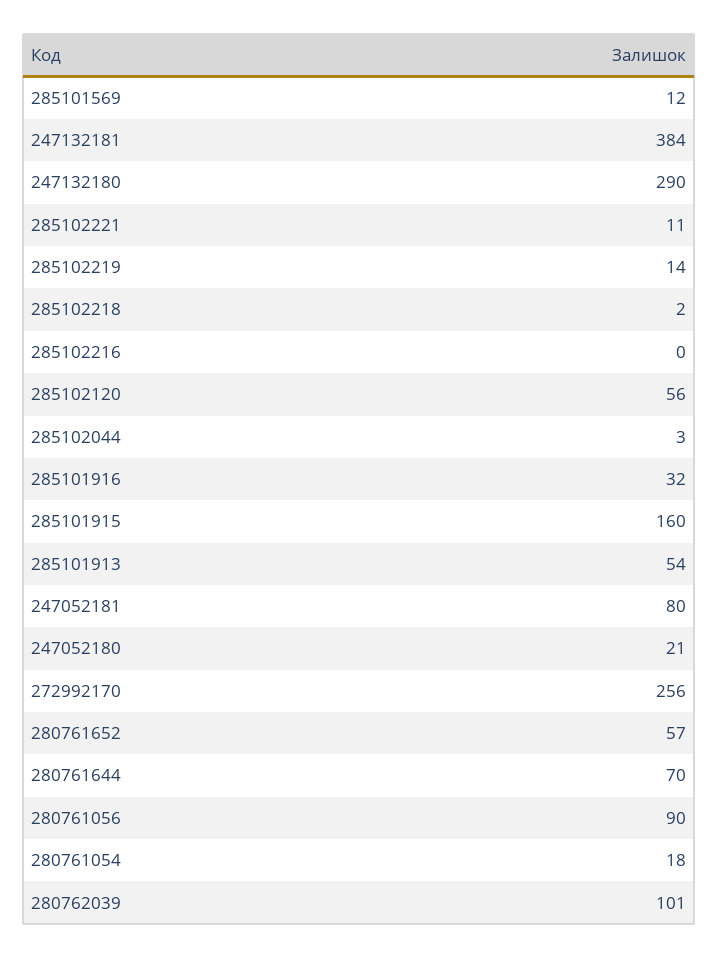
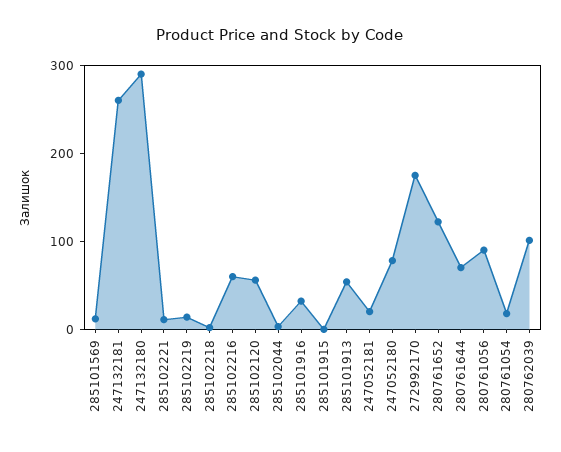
247132181: 384 -> 260
285102216: 0 -> 60
285101915: 160 -> 0
247052181: 80 -> 20
247052180: 21 -> 80
272992170: 256 -> 180
280761652: 57 -> 120

